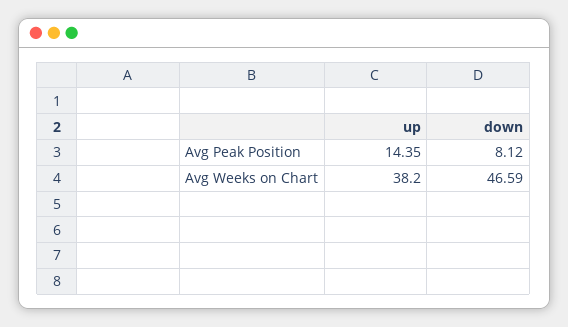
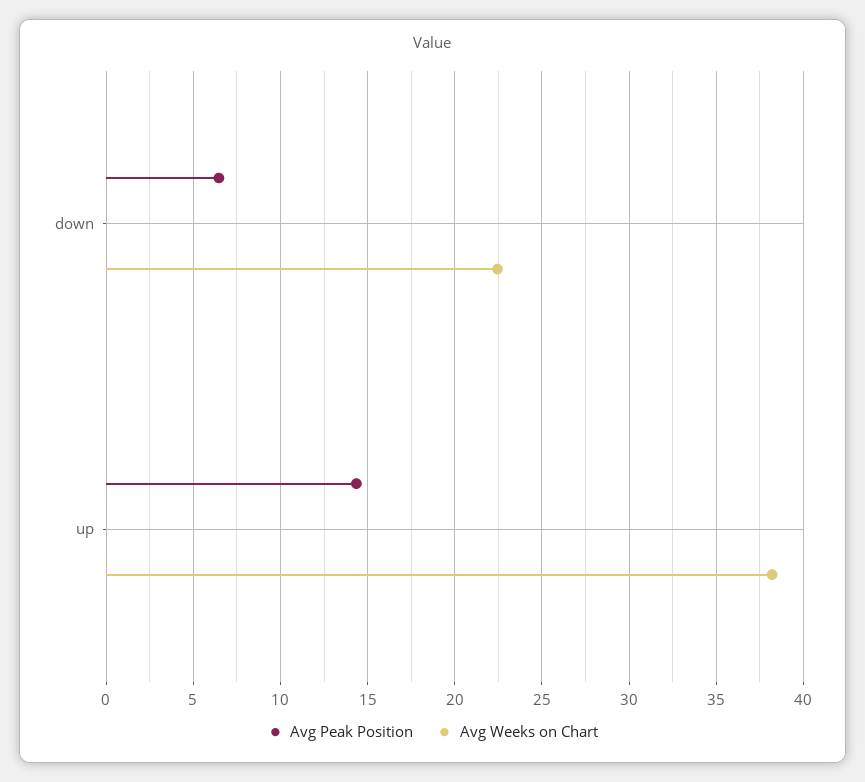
Avg Peak Position, down: 8.12 -> 6.5
Avg Weeks on Chart, down: 46.59 -> 22.5

